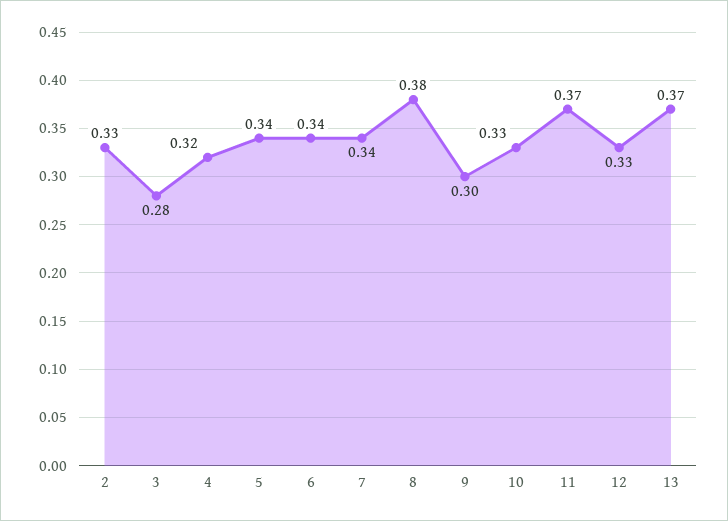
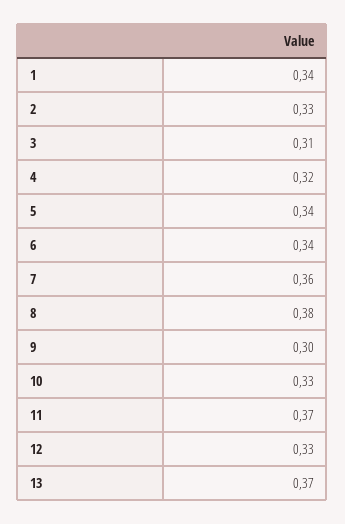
3: 0.28 -> 0.31
7: 0.34 -> 0.36
1: none -> 0.34

